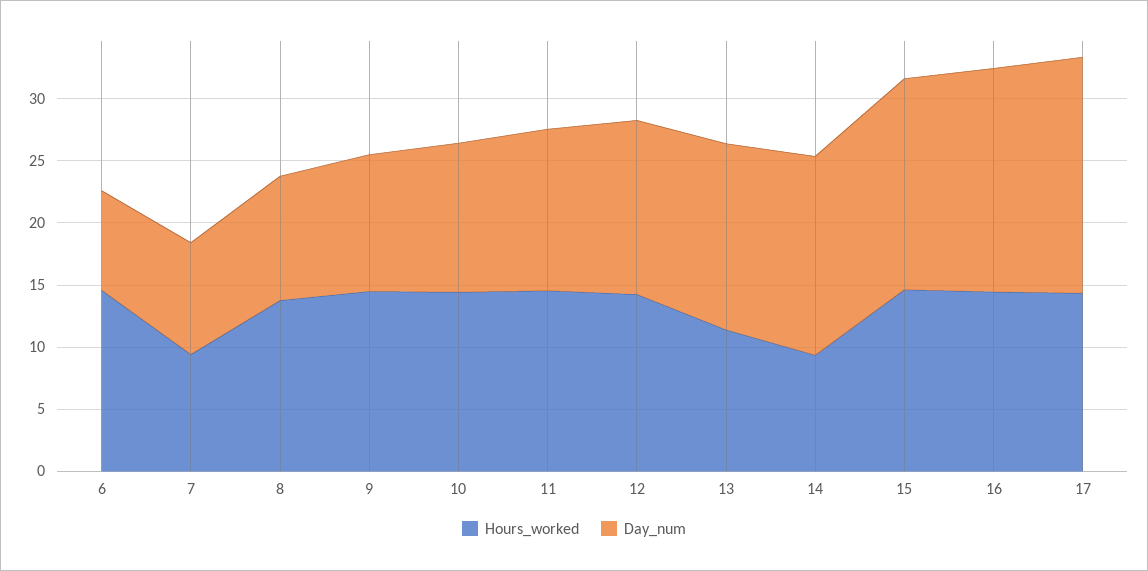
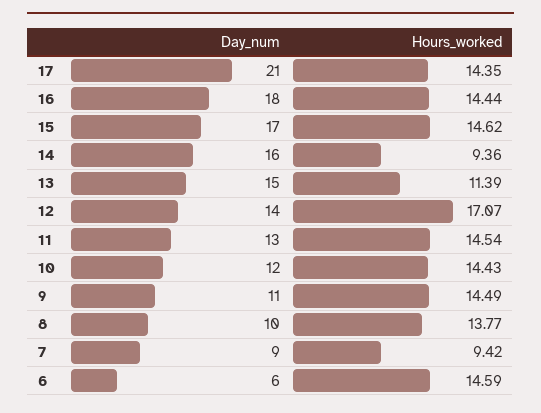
Day_num, 6: 8 -> 6
Hours_worked, 12: 14 -> 17.07
Day_num, 17: 19 -> 21

